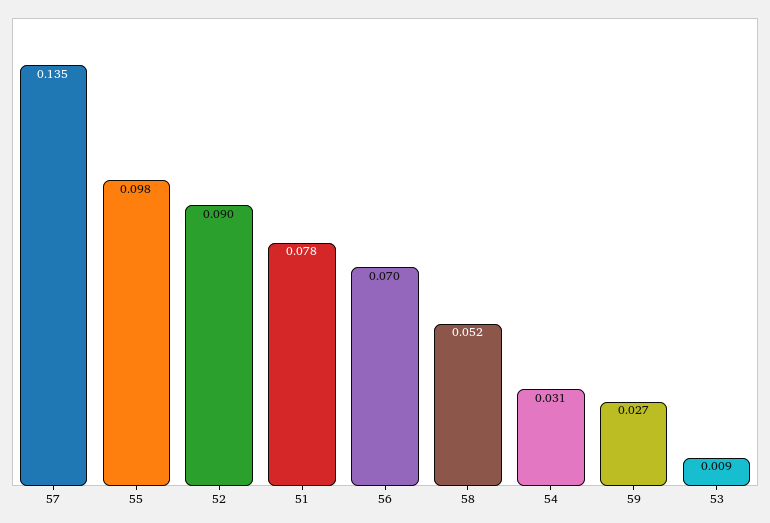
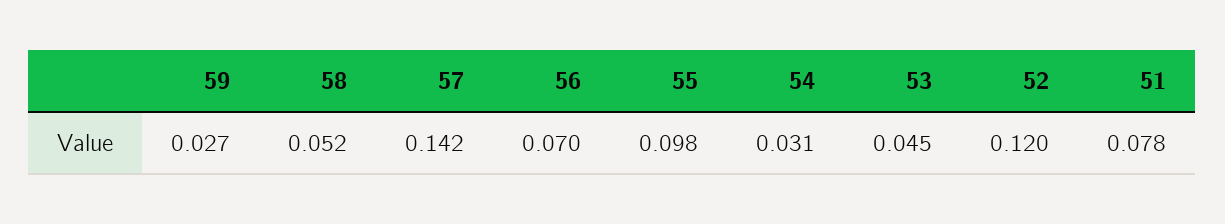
57: 0.135 -> 0.142
52: 0.09 -> 0.12
53: 0.009 -> 0.045

